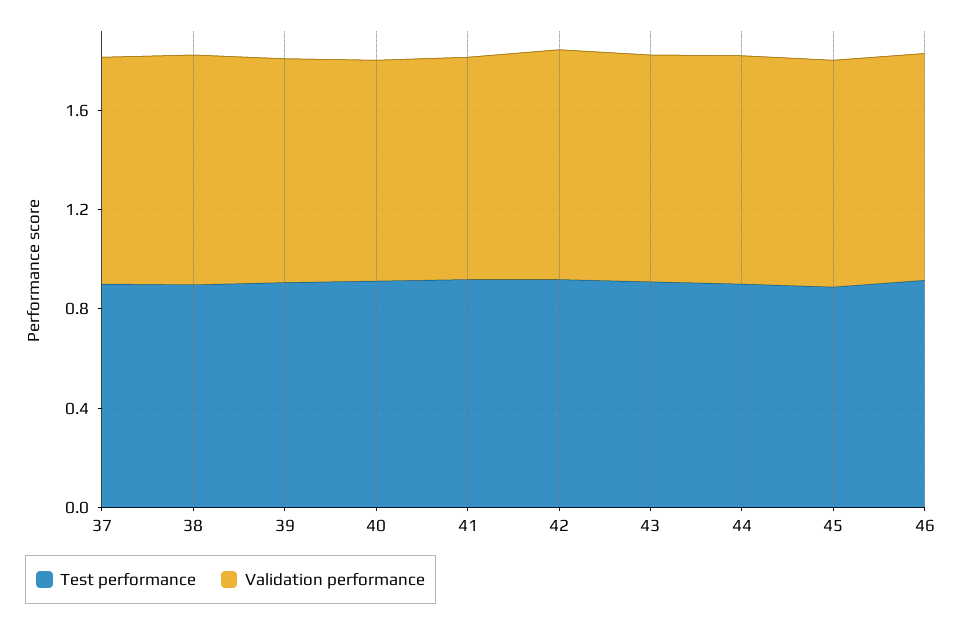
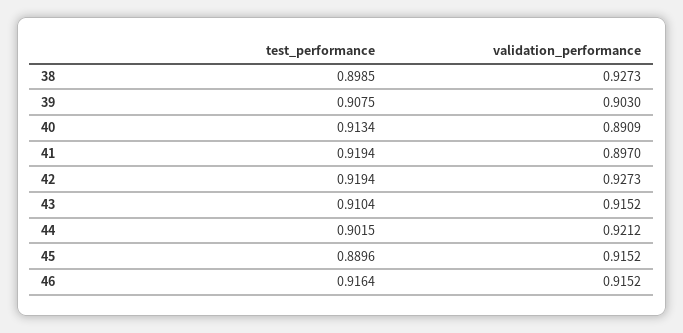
Test performance, 37: 0.9 -> none
Validation performance, 37: 0.9 -> none

